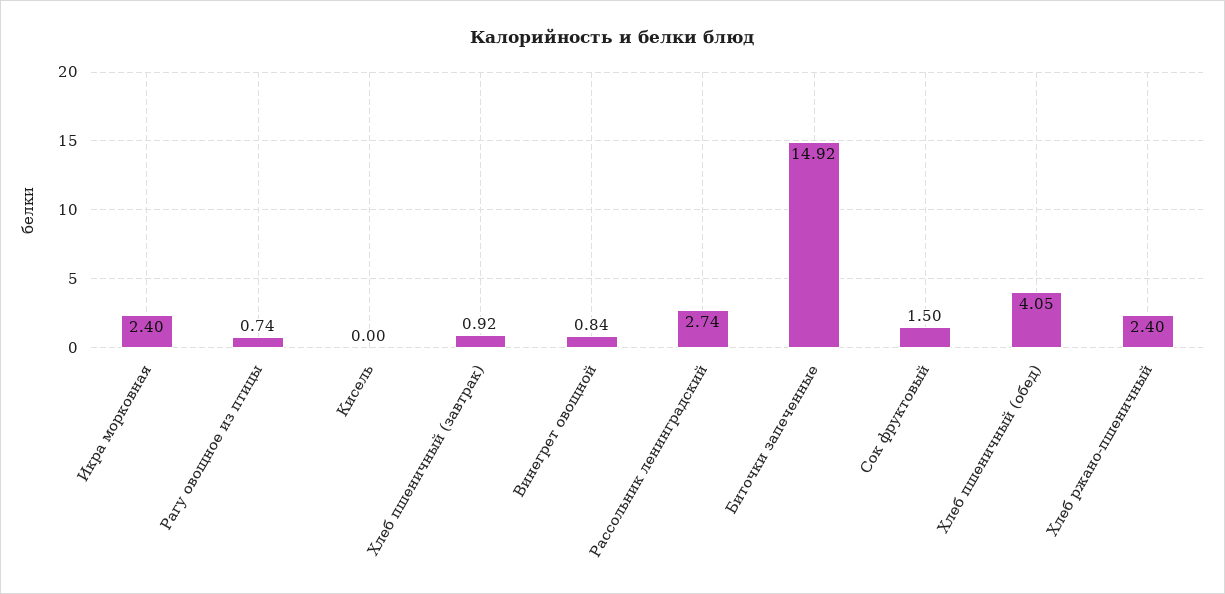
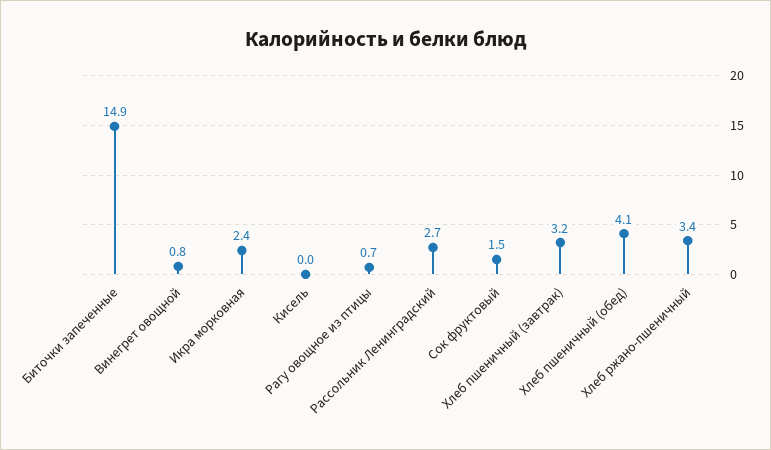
Хлеб пшеничный (завтрак): 0.92 -> 3.2
Хлеб ржано-пшеничный: 2.4 -> 3.4

